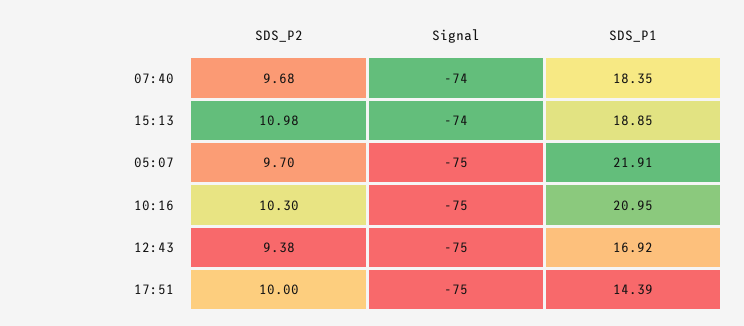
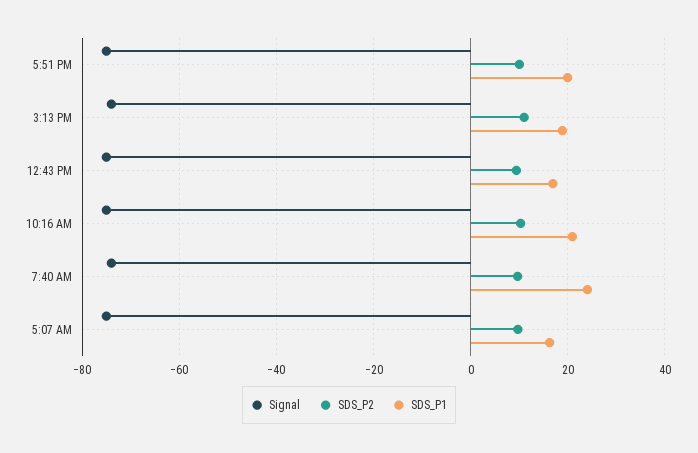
SDS_P1, 07:40: 18.35 -> 24
SDS_P1, 05:07: 21.91 -> 16
SDS_P1, 17:51: 14.39 -> 20

